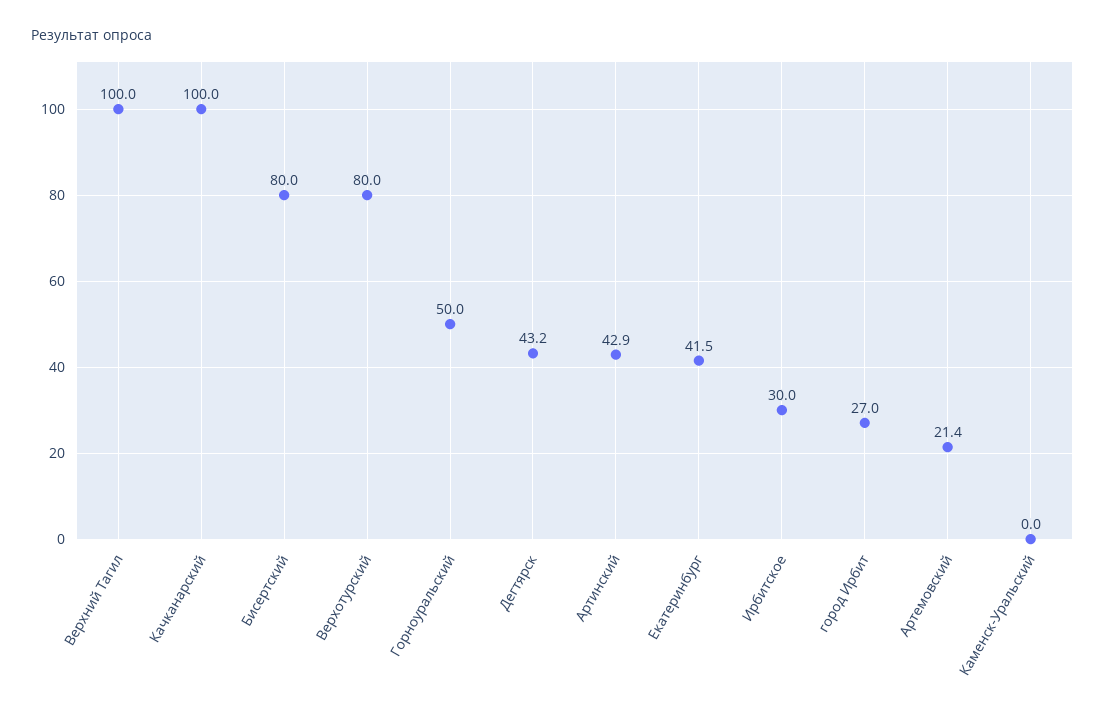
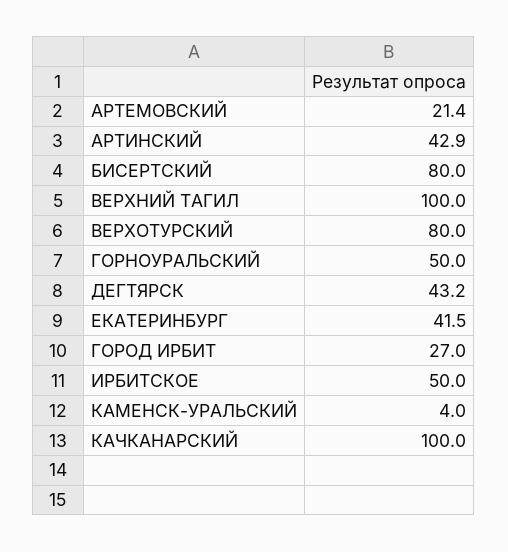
Ирбитское: 30 -> 50
Каменск-Уральский: 0 -> 4

